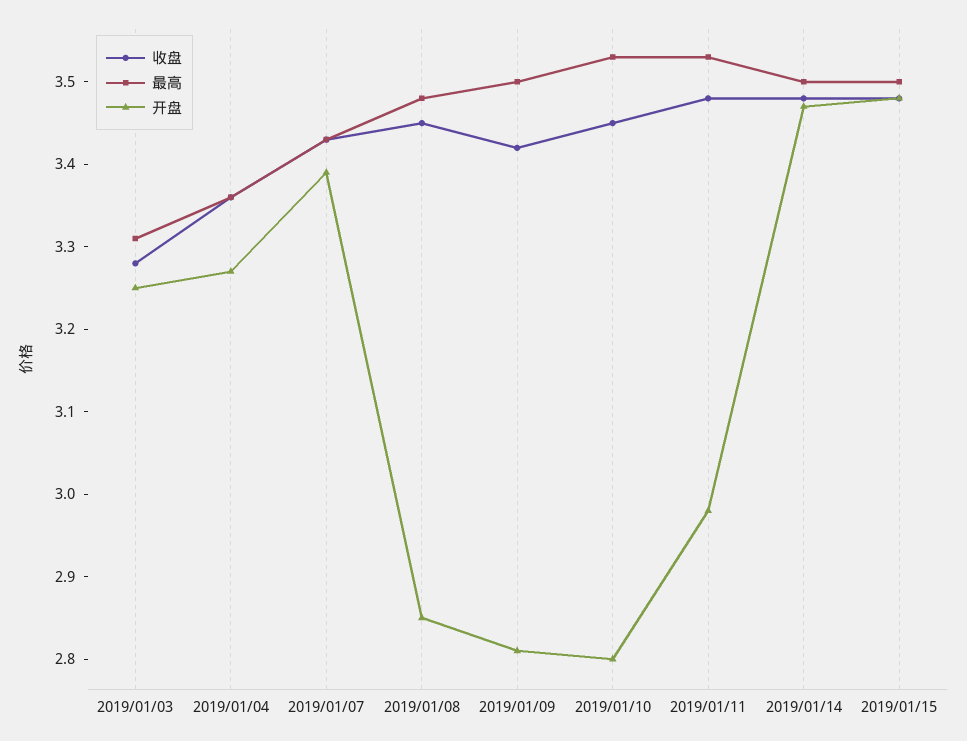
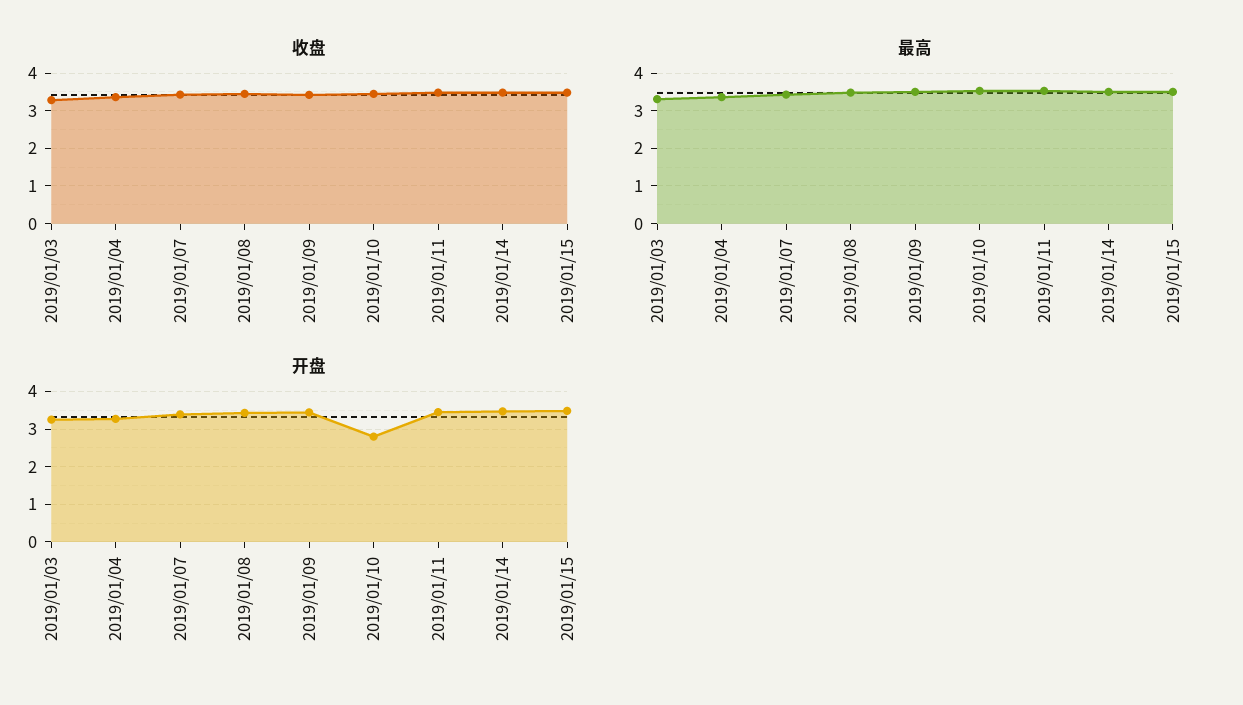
开盘, 2019/01/08: 2.85 -> 3.4
开盘, 2019/01/09: 2.81 -> 3.4
开盘, 2019/01/11: 2.98 -> 3.4

